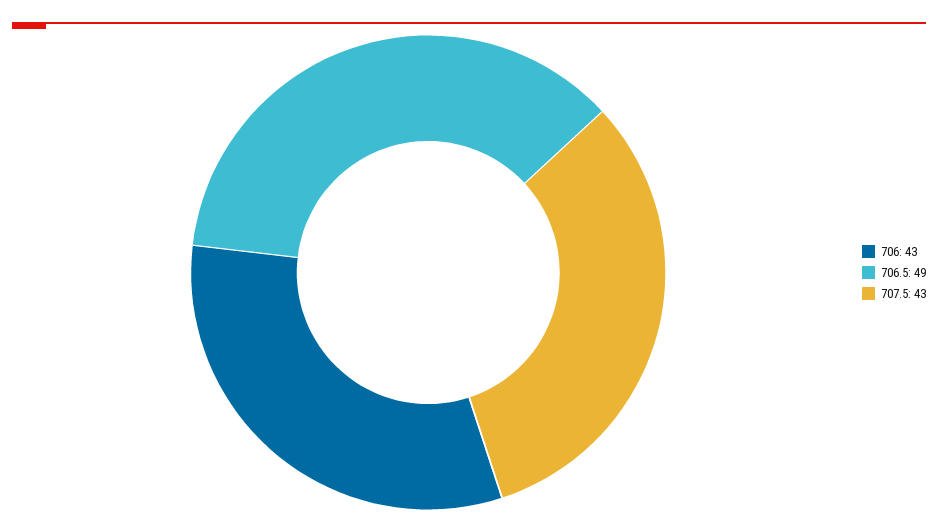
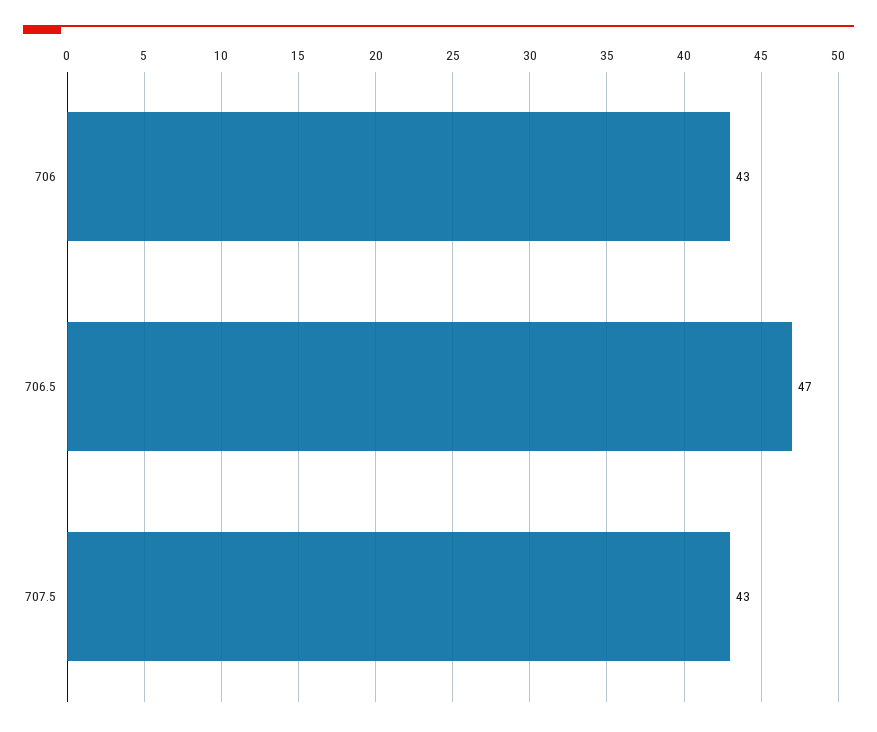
706.5: 49 -> 47

